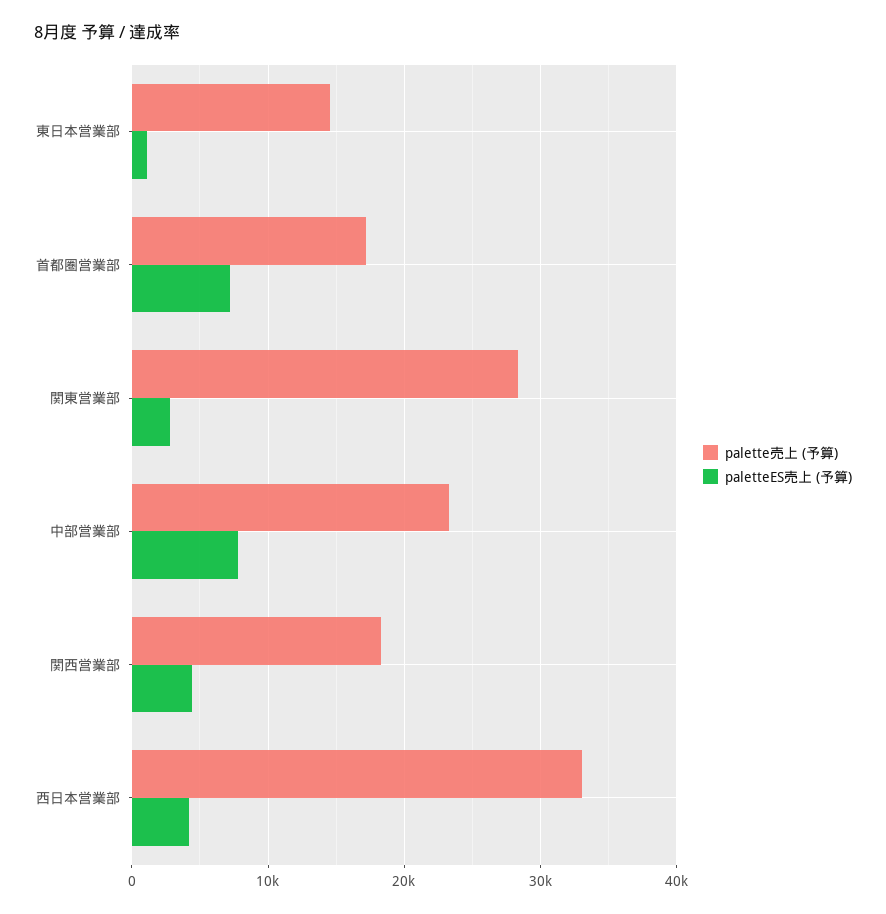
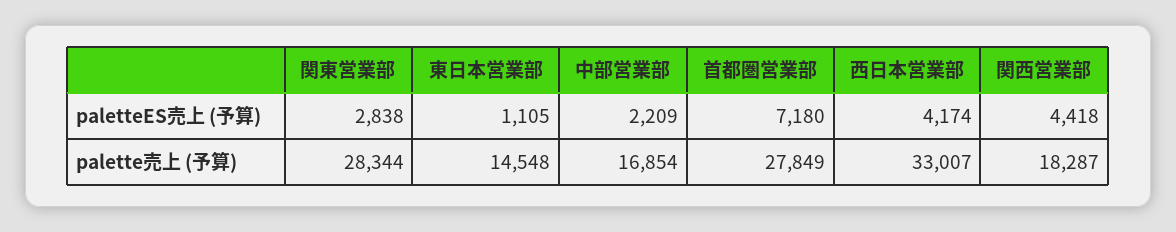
palette売上 (予算), 首都圏営業部: 17000 -> 27849
palette売上 (予算), 中部営業部: 23000 -> 16854
paletteES売上 (予算), 中部営業部: 8000 -> 2209

